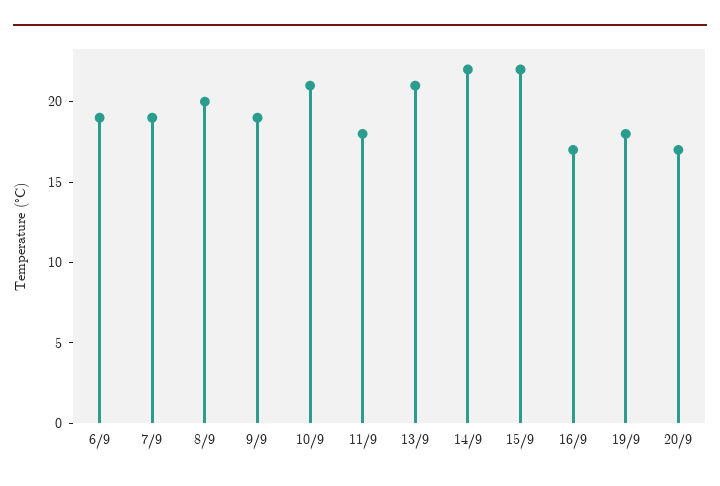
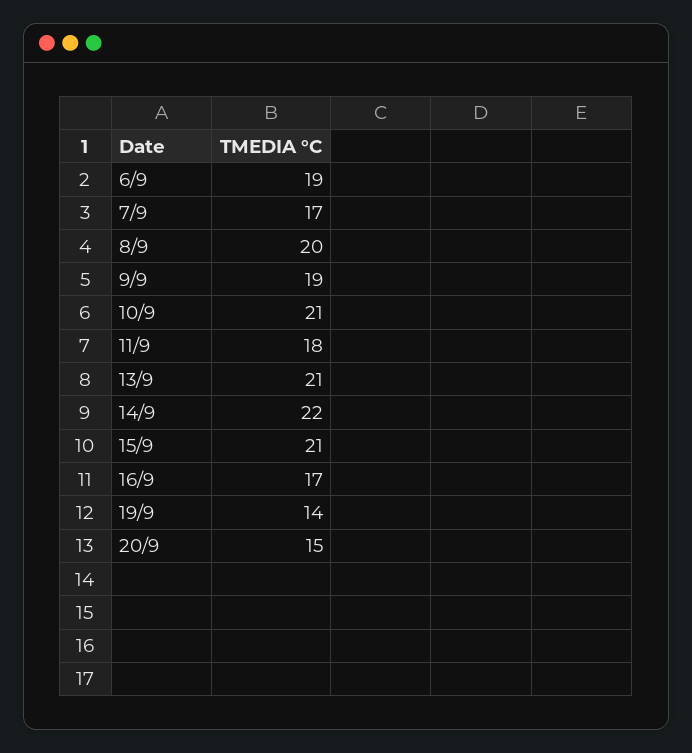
7/9: 19 -> 17
15/9: 22 -> 21
19/9: 18 -> 14
20/9: 17 -> 15

